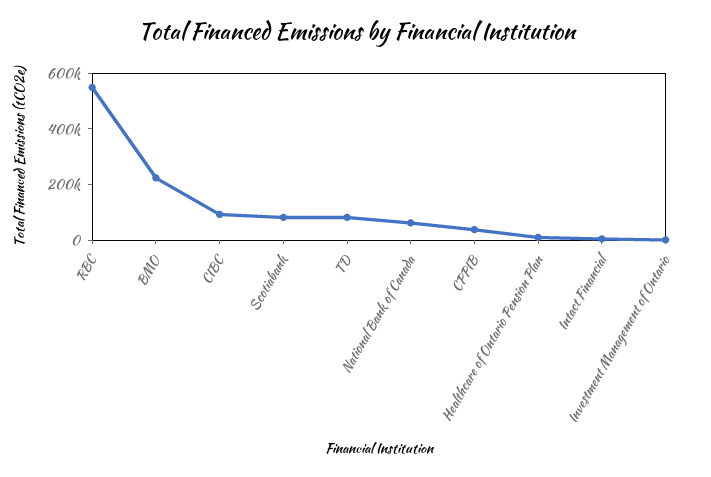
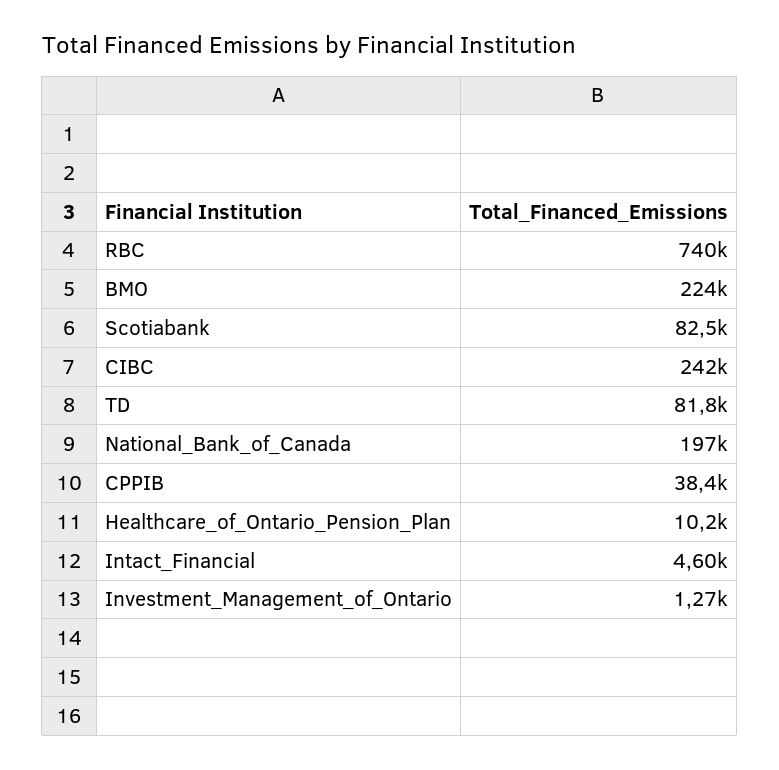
RBC: 550000 -> 740000
CIBC: 100000 -> 242000
National Bank of Canada: 50000 -> 197000

